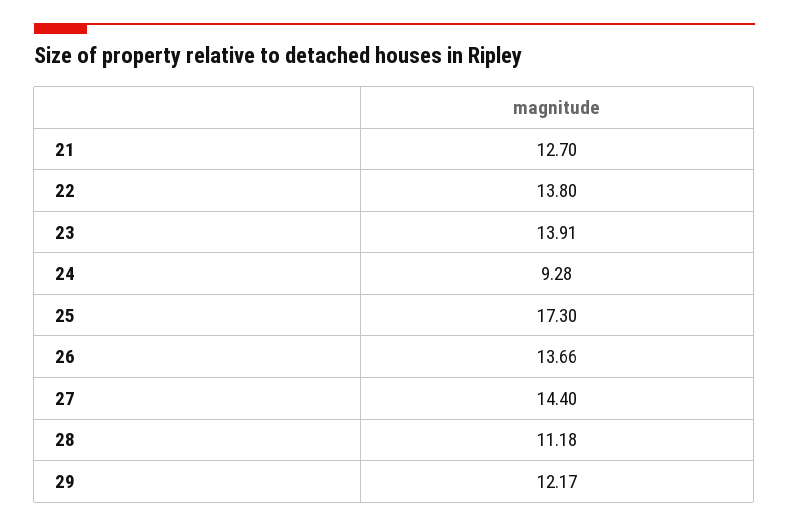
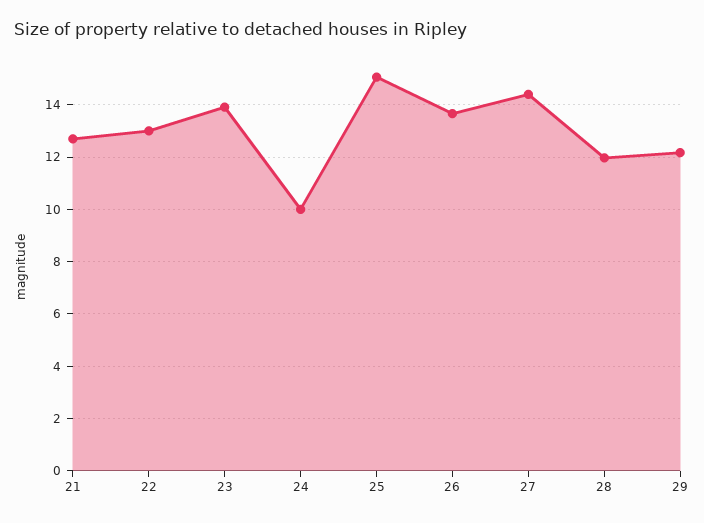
22: 13.8 -> 13
24: 9.28 -> 10
25: 17.3 -> 15
28: 11.18 -> 12

